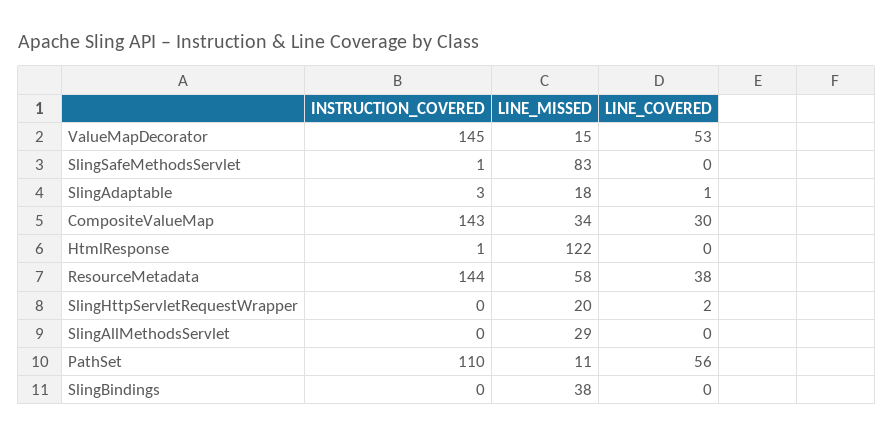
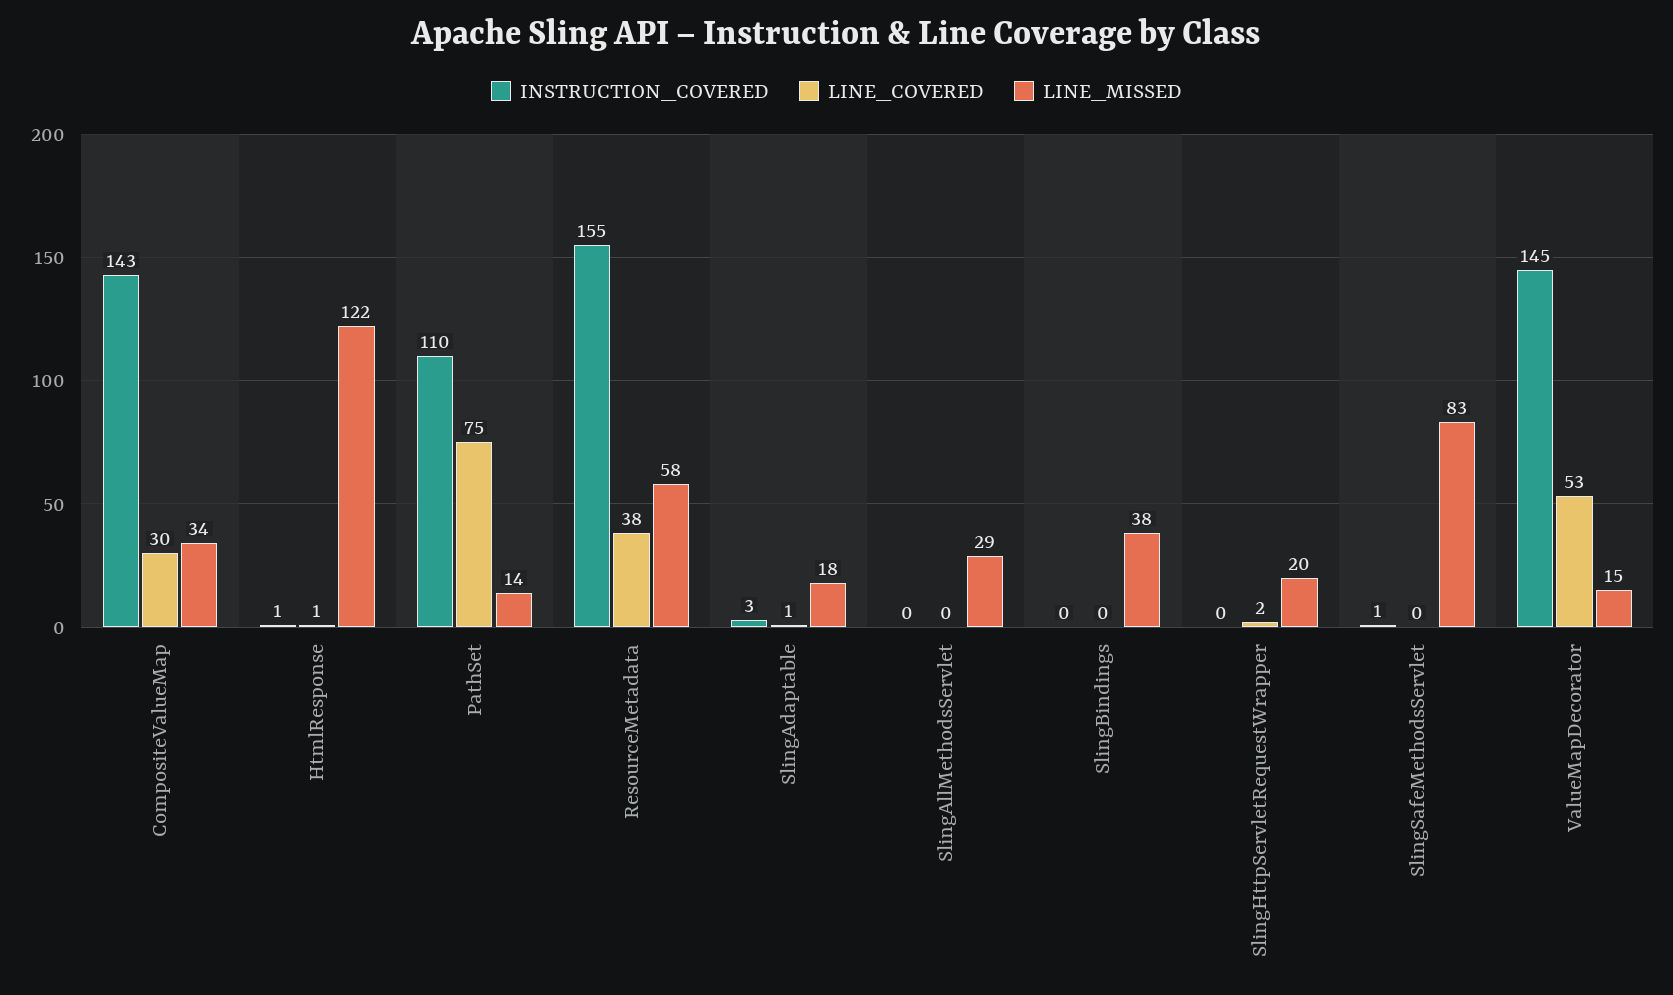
LINE_COVERED, HtmlResponse: 0 -> 1
INSTRUCTION_COVERED, ResourceMetadata: 144 -> 155
LINE_MISSED, PathSet: 11 -> 14
LINE_COVERED, PathSet: 56 -> 75

